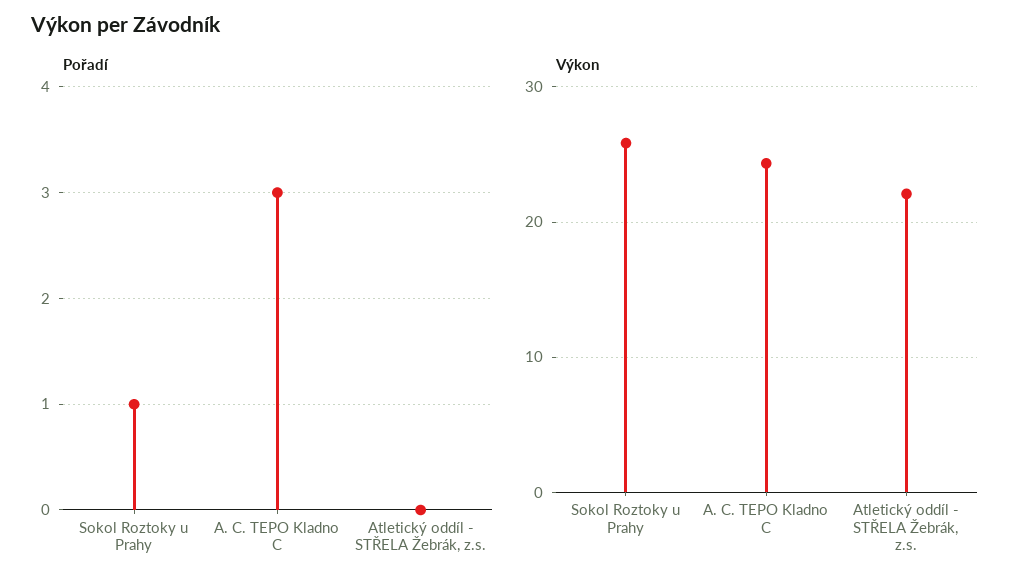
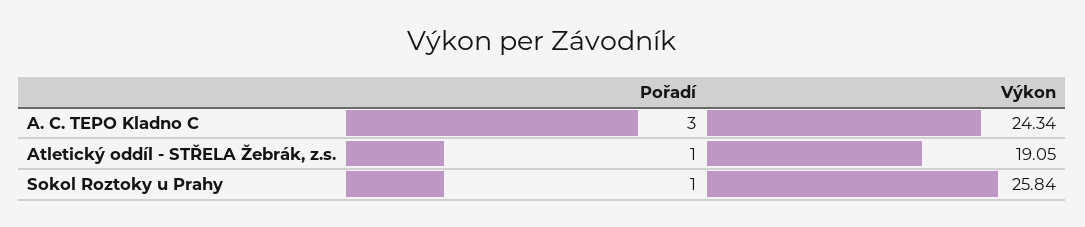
Pořadí, Atletický oddíl - STŘELA Žebrák, z.s.: 0 -> 1
Výkon, Atletický oddíl - STŘELA Žebrák, z.s.: 22 -> 19.05

